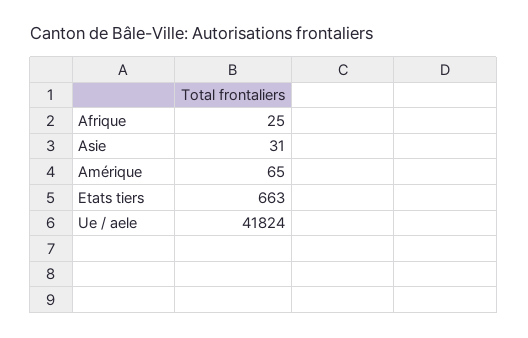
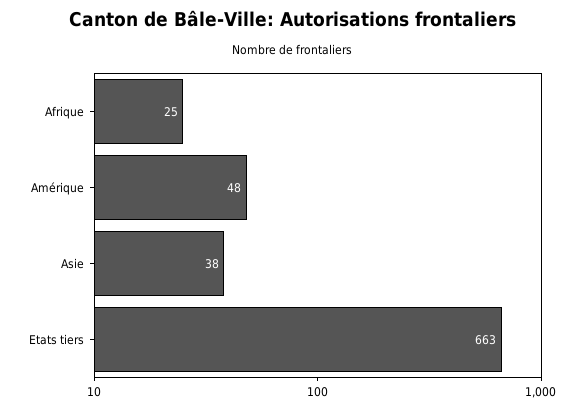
Asie: 31 -> 38
Amérique: 65 -> 48
Ue / aele: 41824 -> none

